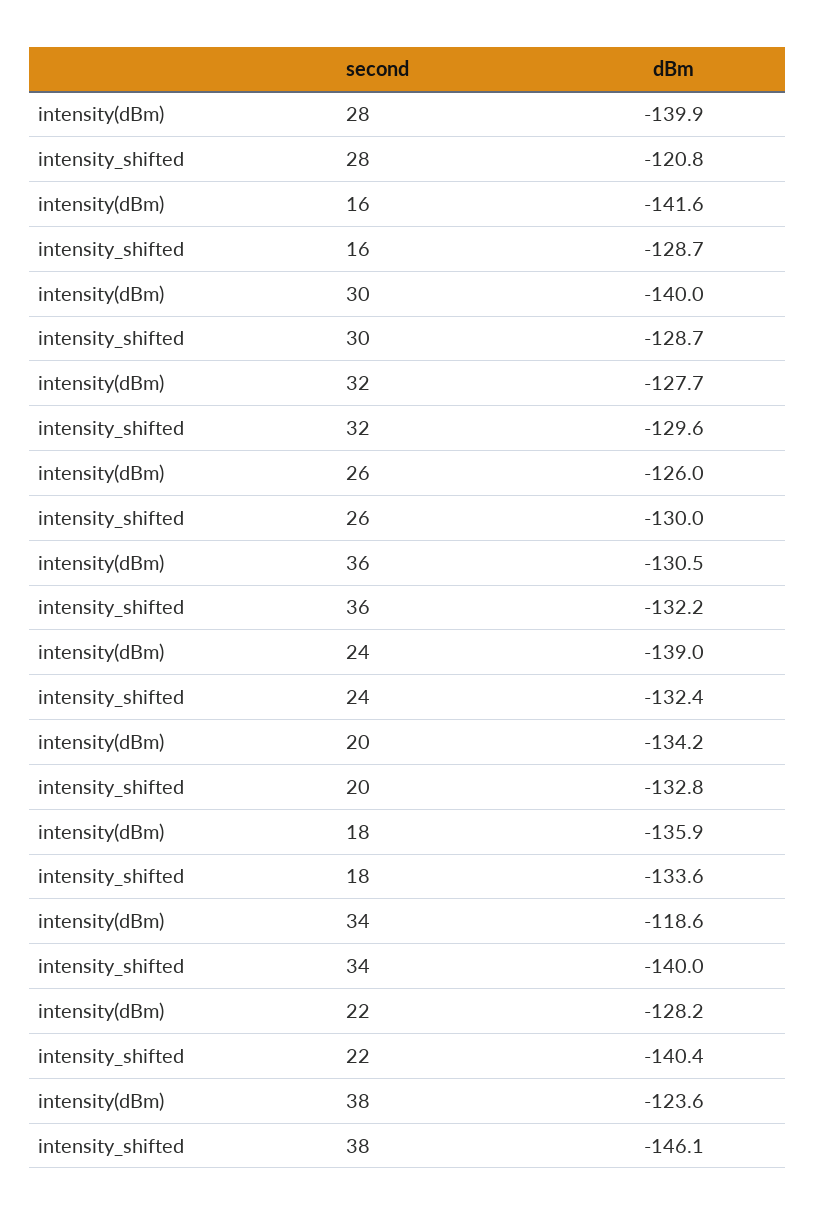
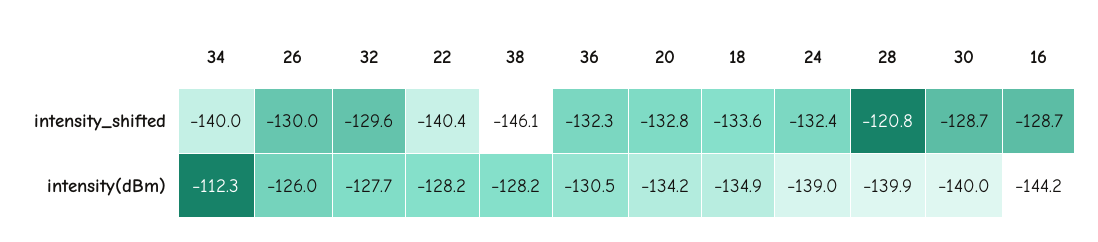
intensity(dBm), 16: -141.6 -> -144.2
intensity_shifted, 36: -132.2 -> -132.3
intensity(dBm), 18: -135.9 -> -134.9
intensity(dBm), 34: -118.6 -> -112.3
intensity(dBm), 38: -123.6 -> -128.2

